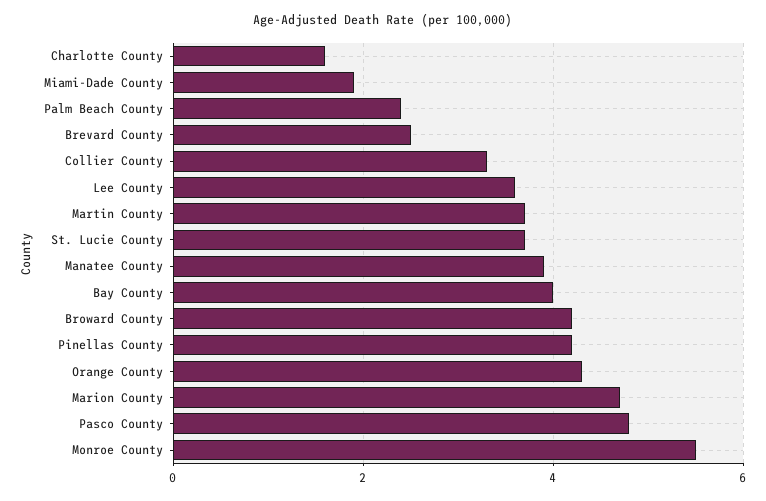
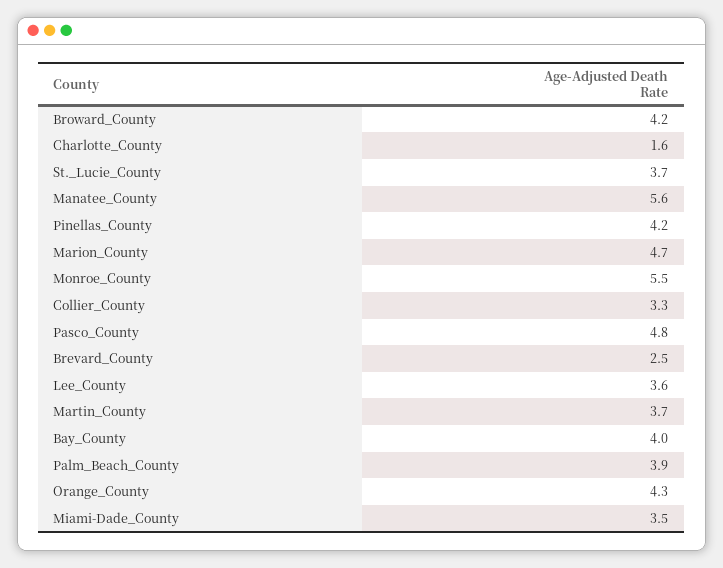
Miami-Dade County: 2 -> 3.5
Palm Beach County: 2.5 -> 3.9
Manatee County: 4 -> 5.6

